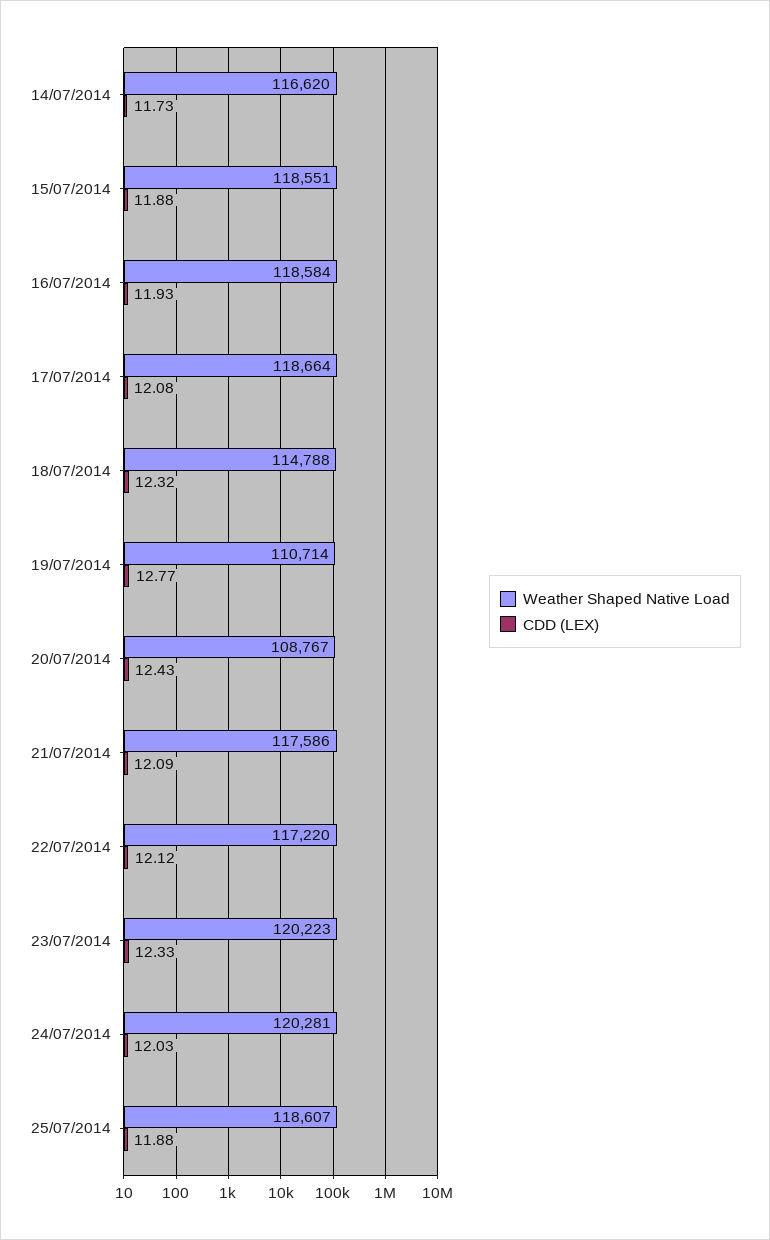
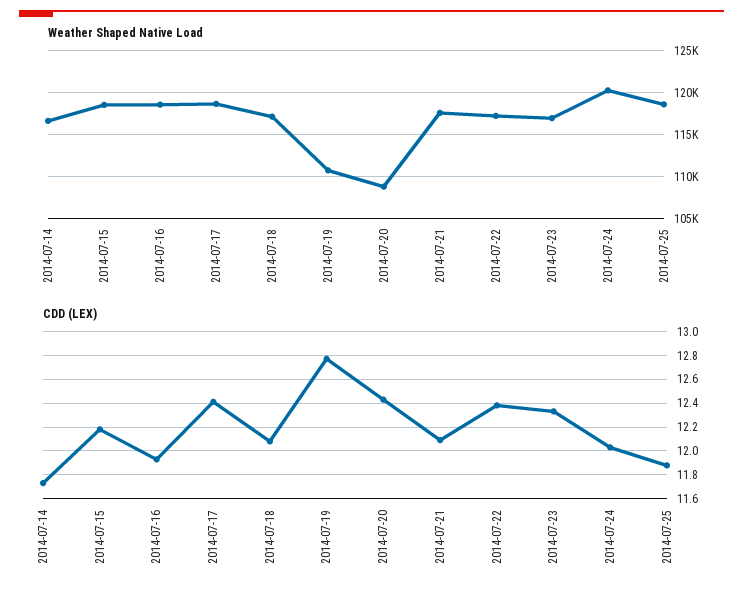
CDD (LEX), 15/07/2014: 11.88 -> 12.2
CDD (LEX), 17/07/2014: 12.08 -> 12.4
Weather Shaped Native Load, 18/07/2014: 114788 -> 117000
CDD (LEX), 18/07/2014: 12.32 -> 12.1
CDD (LEX), 22/07/2014: 12.12 -> 12.4
Weather Shaped Native Load, 23/07/2014: 120223 -> 117000

